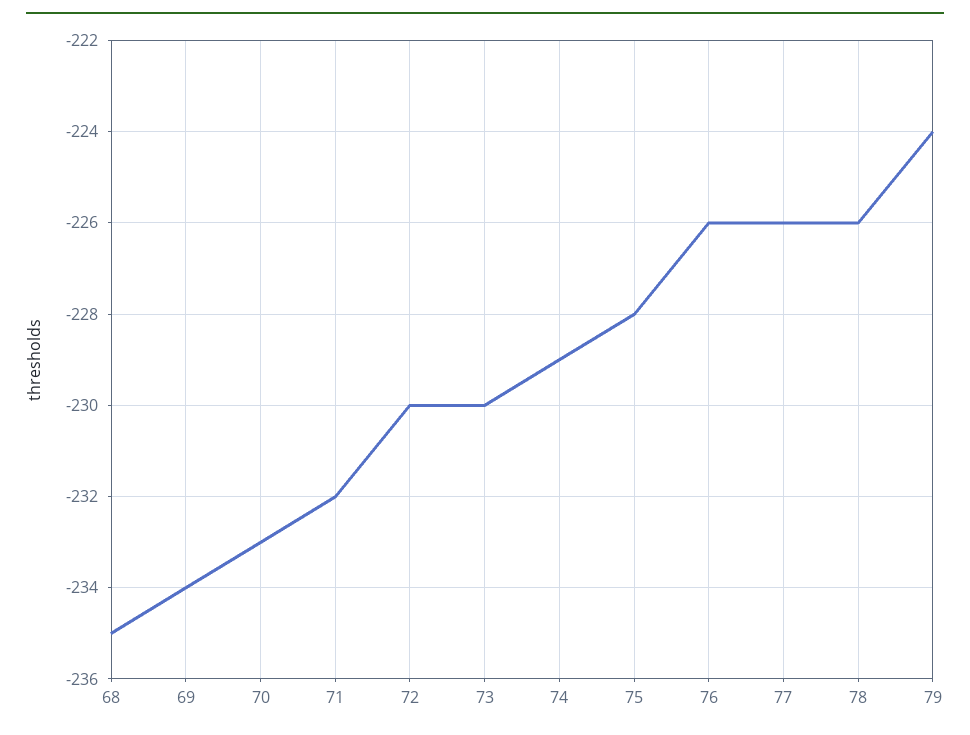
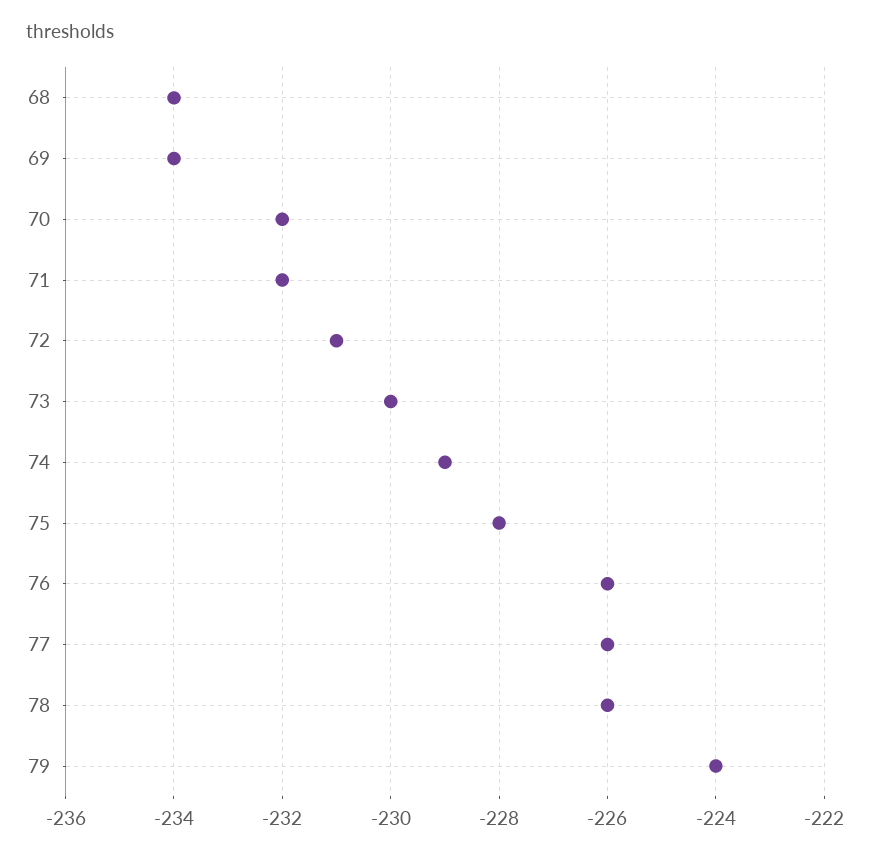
68: -235 -> -234
70: -233 -> -232
72: -230 -> -231

